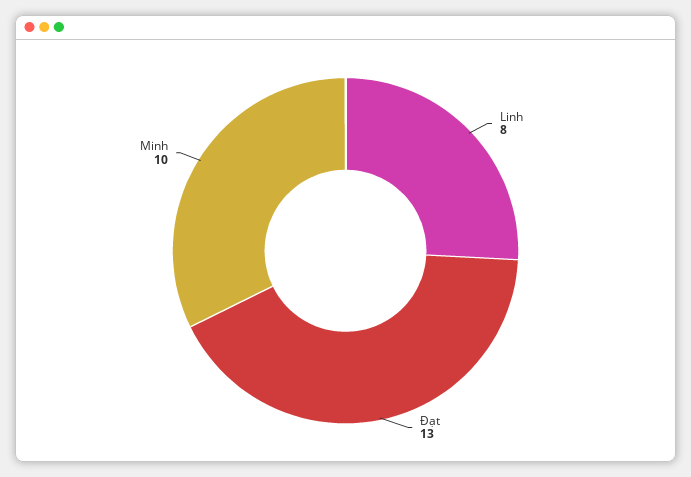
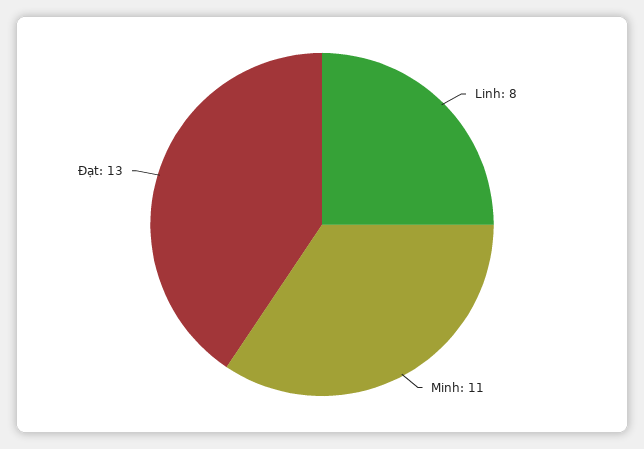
Minh: 10 -> 11

